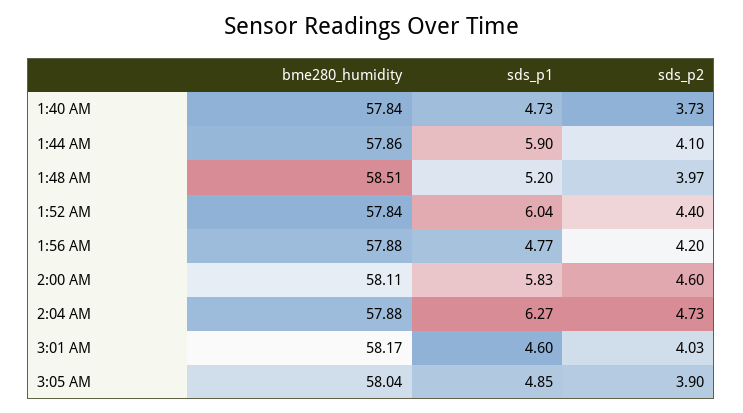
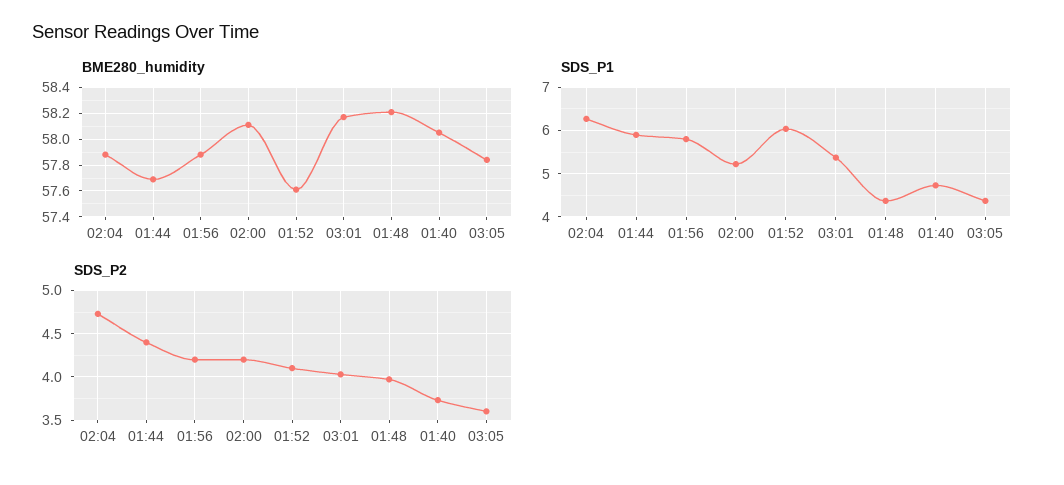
bme280_humidity, 1:40 AM: 57.84 -> 58.05
bme280_humidity, 1:44 AM: 57.86 -> 57.7
sds_p2, 1:44 AM: 4.1 -> 4.4
bme280_humidity, 1:48 AM: 58.51 -> 58.2
sds_p1, 1:48 AM: 5.2 -> 4.4
bme280_humidity, 1:52 AM: 57.84 -> 57.6
sds_p2, 1:52 AM: 4.4 -> 4.1
sds_p1, 1:56 AM: 4.77 -> 5.8
sds_p1, 2:00 AM: 5.83 -> 5.2
sds_p2, 2:00 AM: 4.6 -> 4.2
sds_p1, 3:01 AM: 4.6 -> 5.4
bme280_humidity, 3:05 AM: 58.04 -> 57.85
sds_p1, 3:05 AM: 4.85 -> 4.4
sds_p2, 3:05 AM: 3.9 -> 3.6

